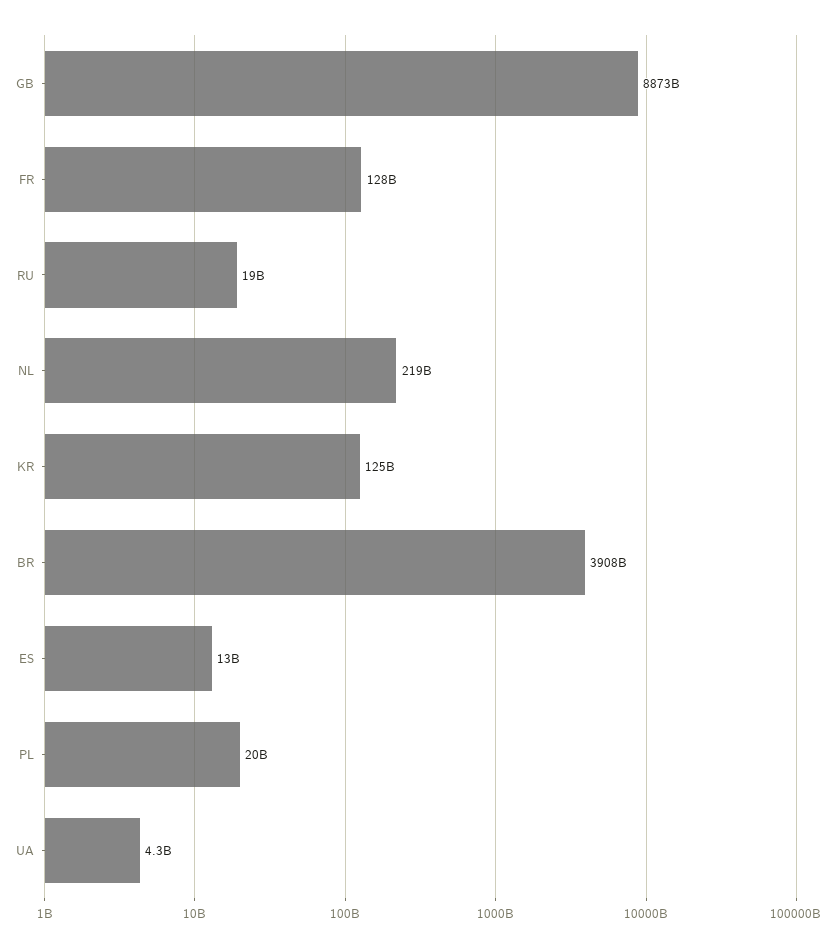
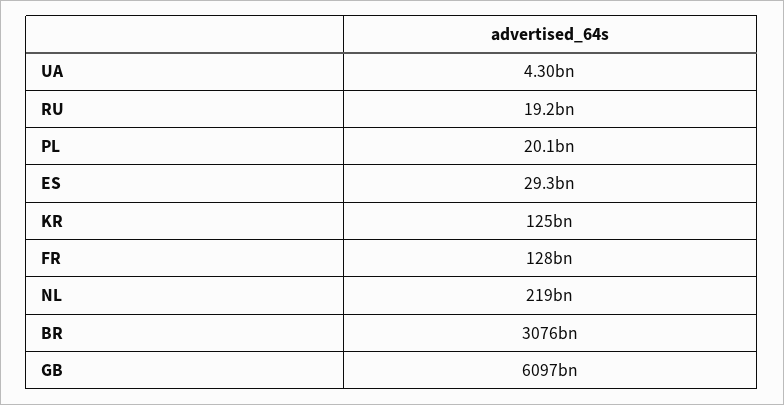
GB: 8873000000000 -> 6097000000000
BR: 3908000000000 -> 3076000000000
ES: 13000000000 -> 29300000000

